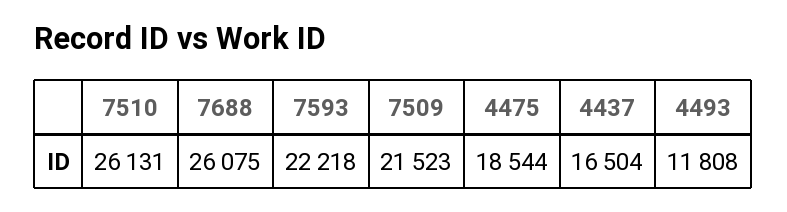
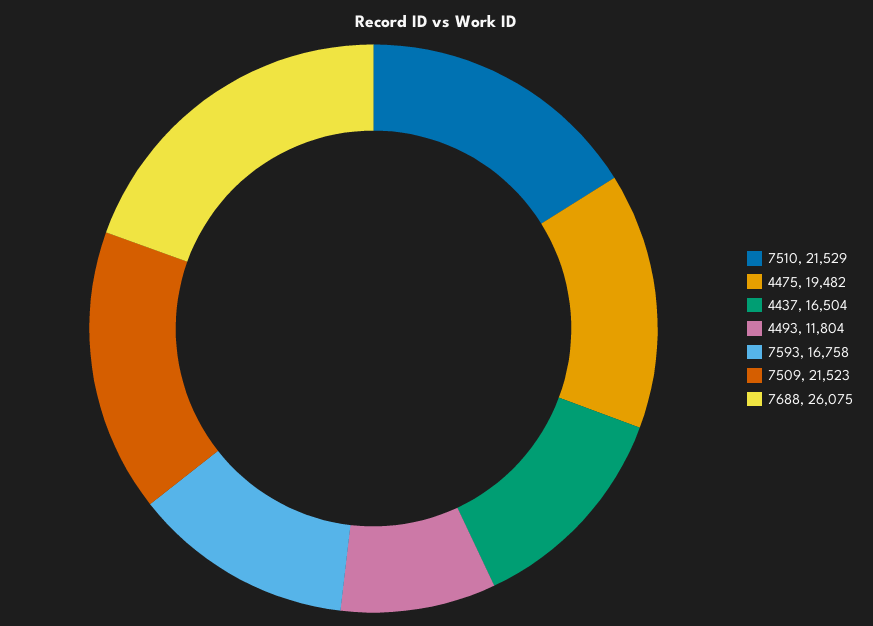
7510: 26131 -> 21529
7593: 22218 -> 16758
4475: 18544 -> 19482
4493: 11808 -> 11804

